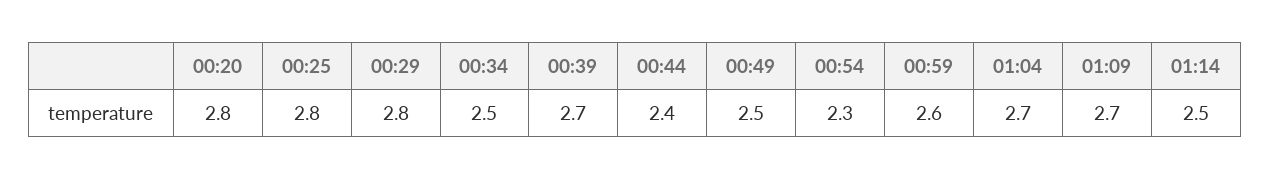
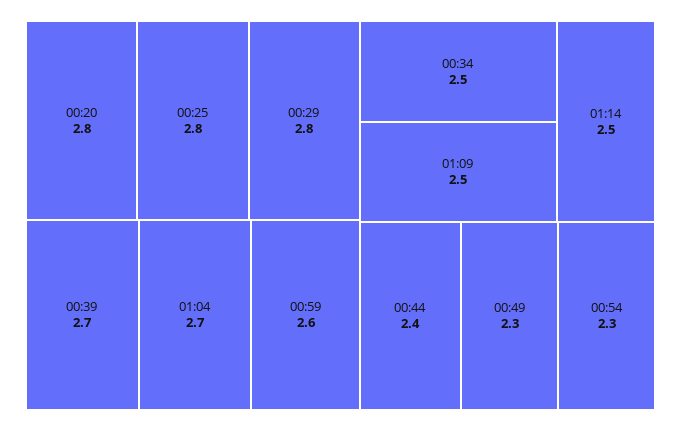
00:49: 2.5 -> 2.3
01:09: 2.7 -> 2.5

